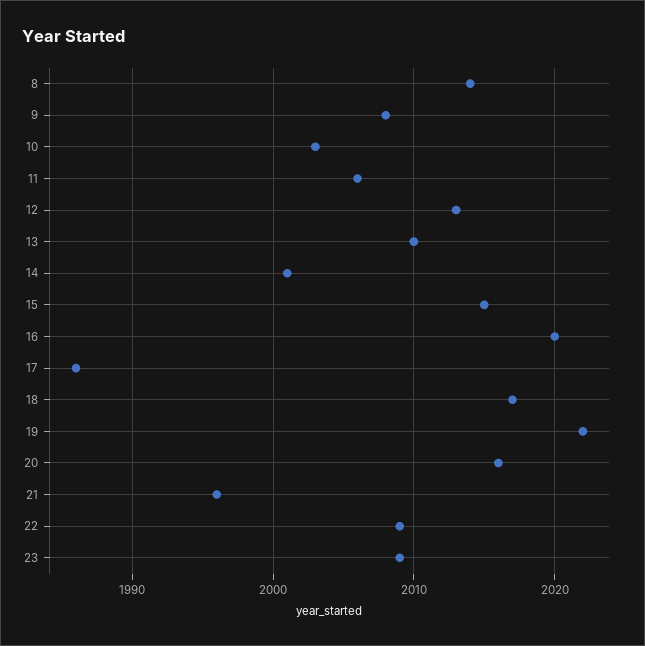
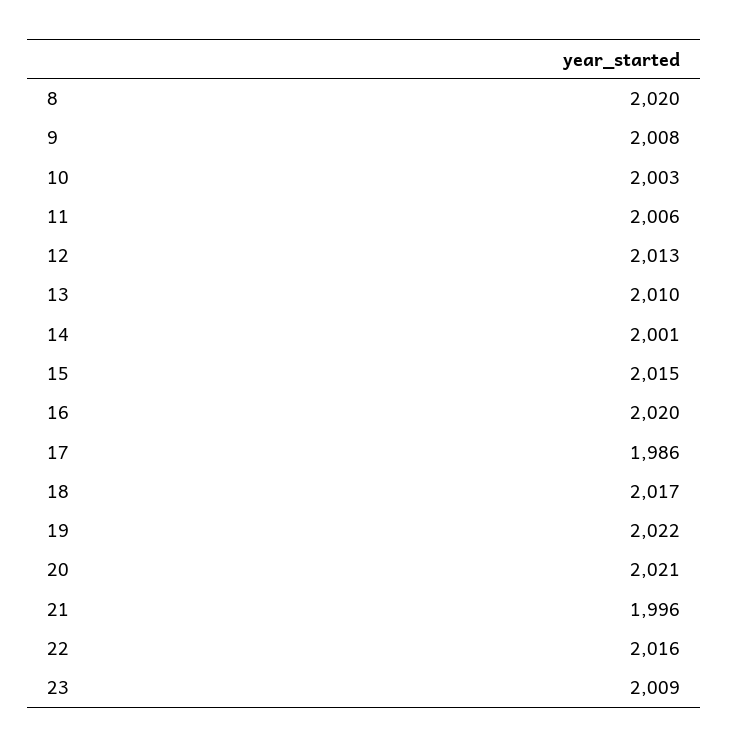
8: 2014 -> 2020
20: 2016 -> 2021
22: 2009 -> 2016

